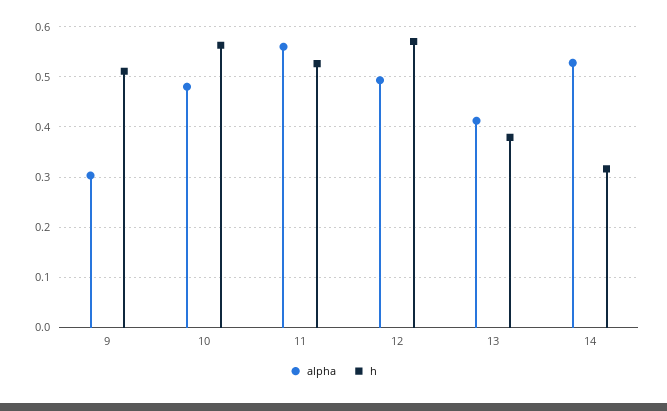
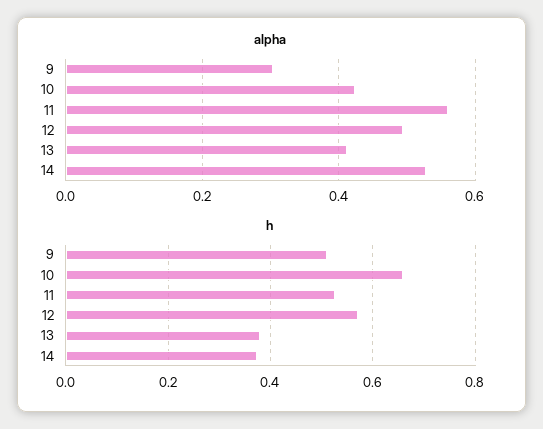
alpha, 10: 0.48 -> 0.42
h, 10: 0.56 -> 0.66
h, 14: 0.32 -> 0.38

